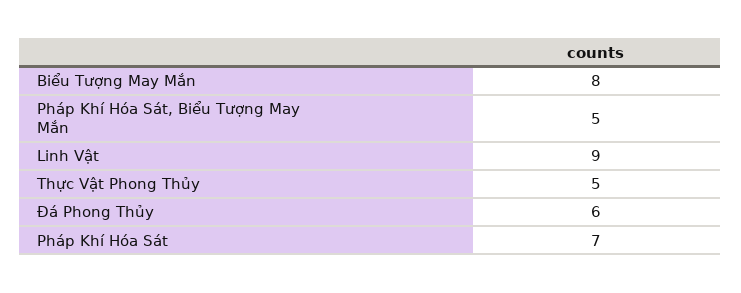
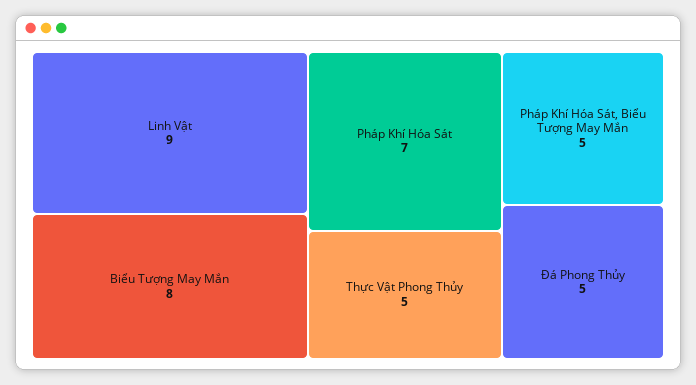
Đá Phong Thủy: 6 -> 5

